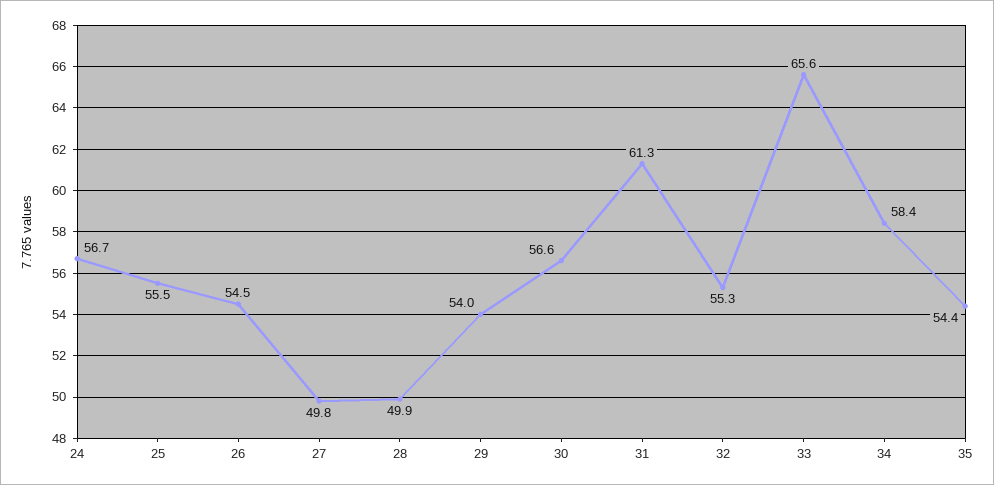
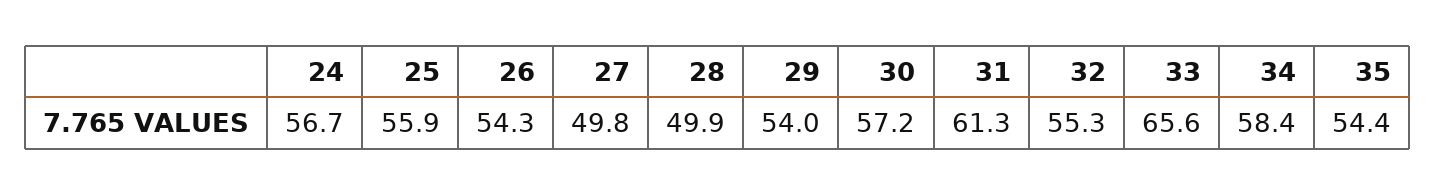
25: 55.5 -> 55.9
26: 54.5 -> 54.3
30: 56.6 -> 57.2

